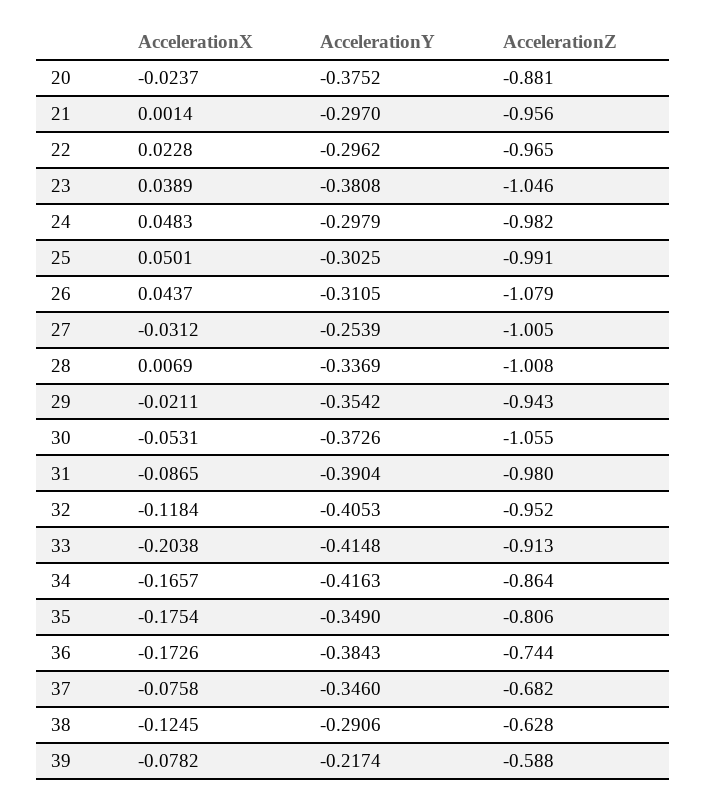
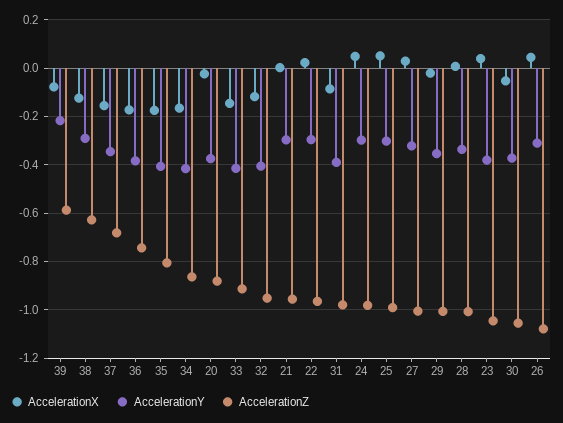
AccelerationX, 27: -0.0312 -> 0.025
AccelerationY, 27: -0.2539 -> -0.325
AccelerationZ, 29: -0.943 -> -1
AccelerationX, 33: -0.2038 -> -0.15
AccelerationY, 35: -0.349 -> -0.4
AccelerationX, 37: -0.0758 -> -0.15

